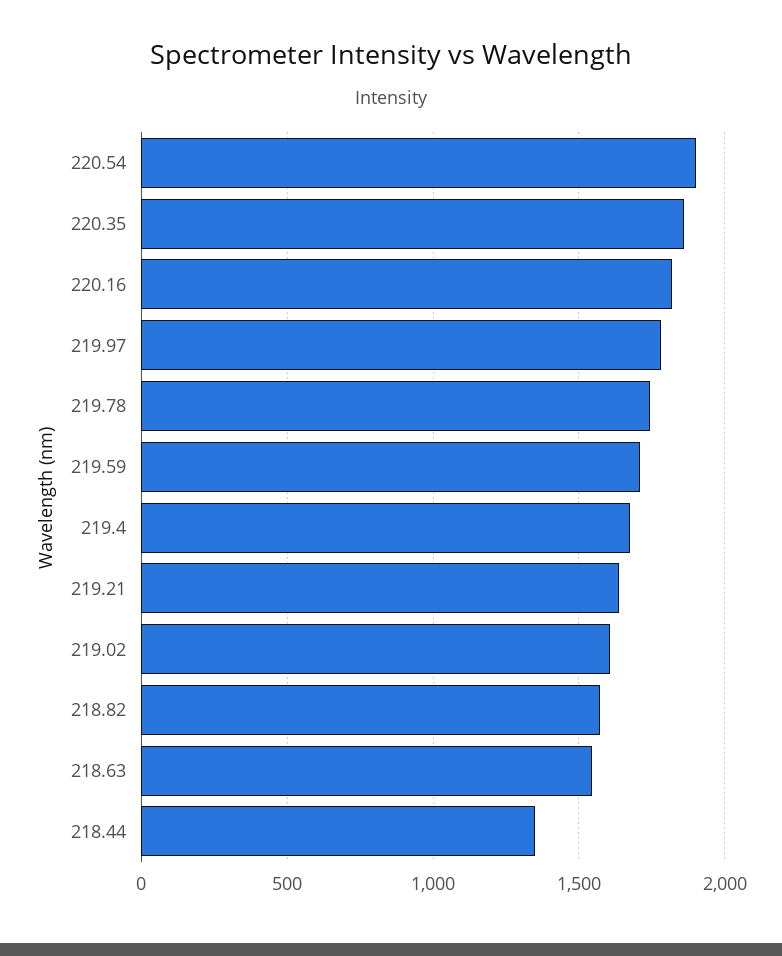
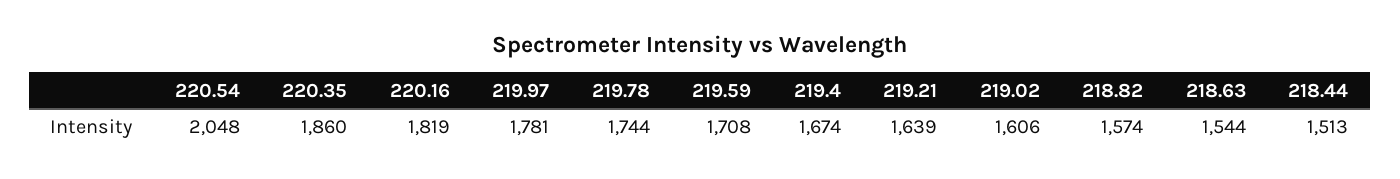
220.54: 1900 -> 2048
218.44: 1350 -> 1513

